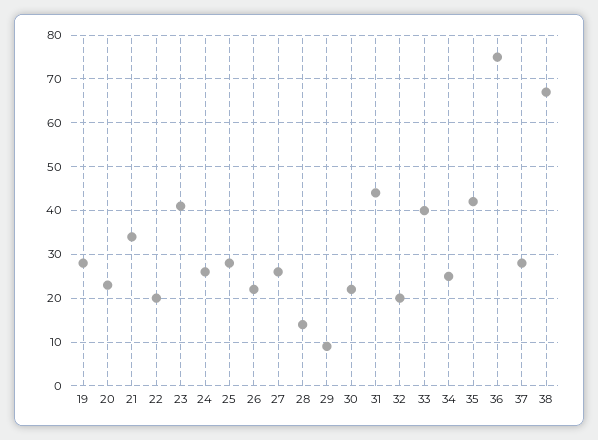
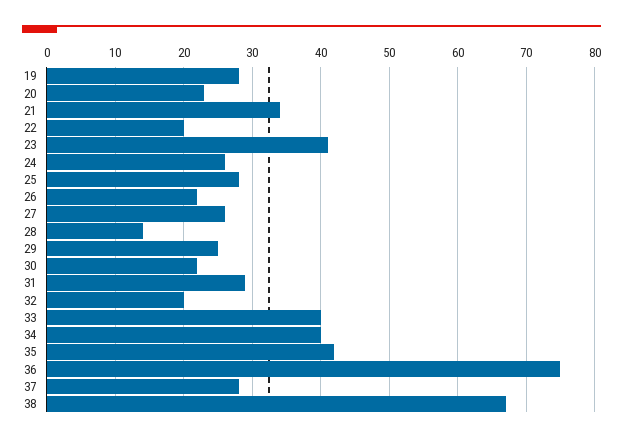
29: 10 -> 25
31: 45 -> 29
34: 25 -> 40

